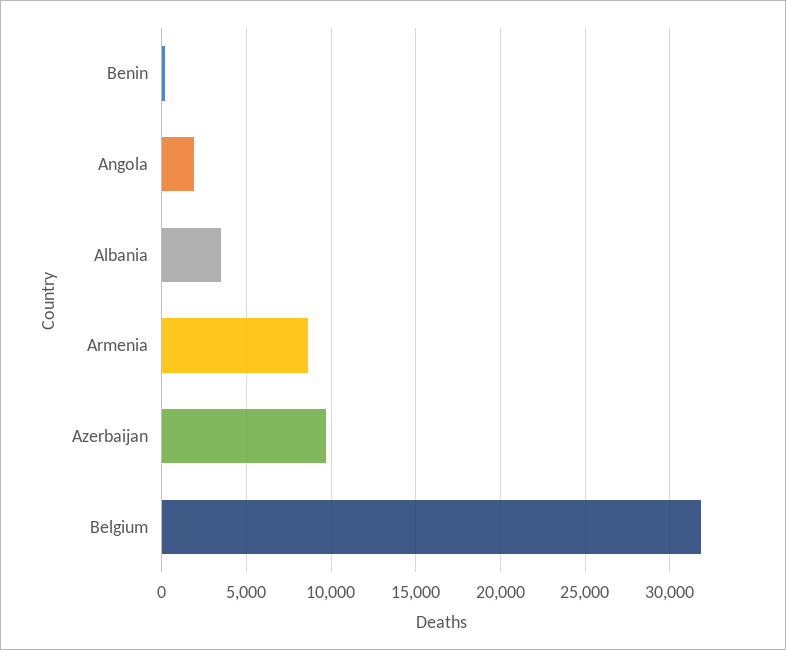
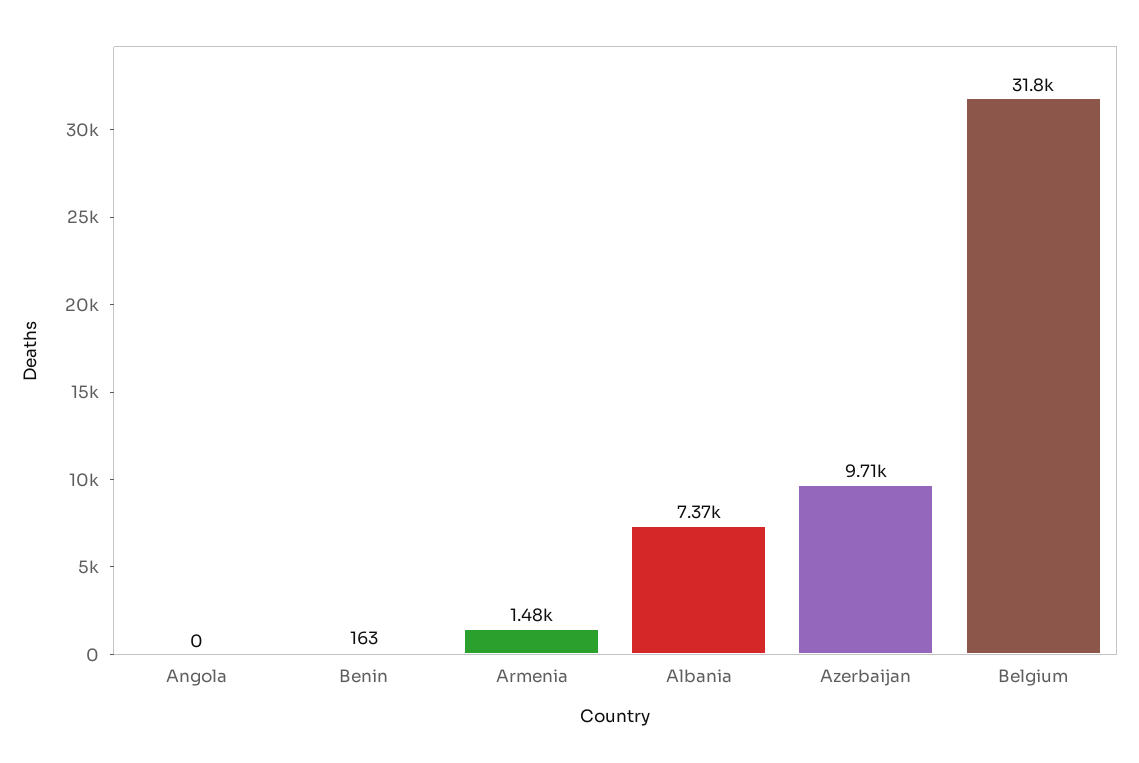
Angola: 2000 -> 0
Albania: 3500 -> 7370
Armenia: 8500 -> 1480

